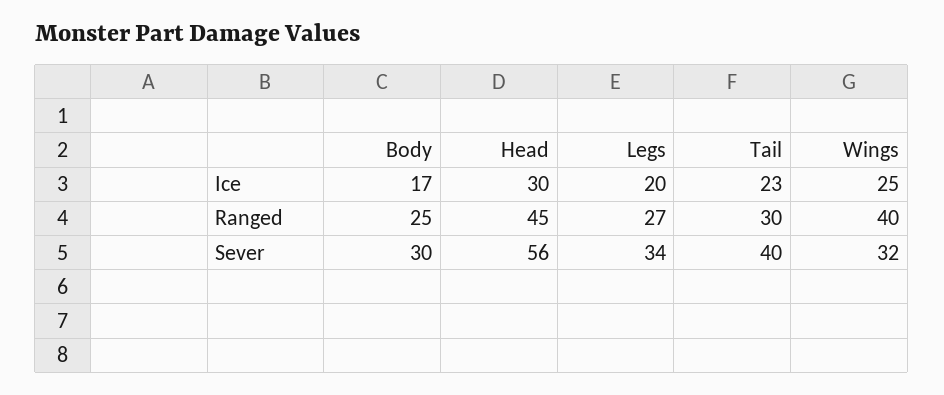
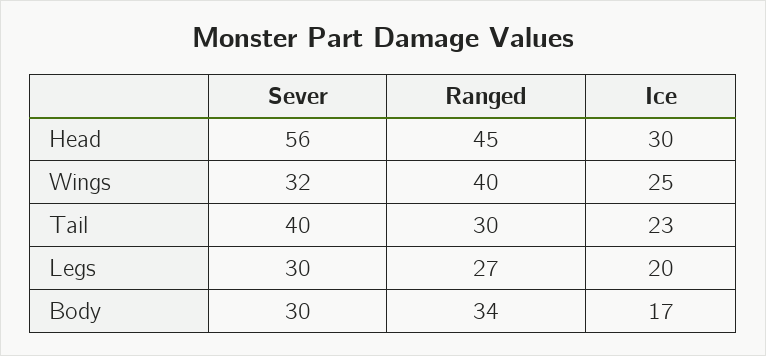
Body, Ranged: 25 -> 34
Legs, Sever: 34 -> 30

